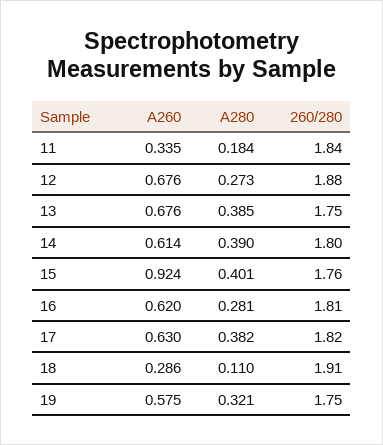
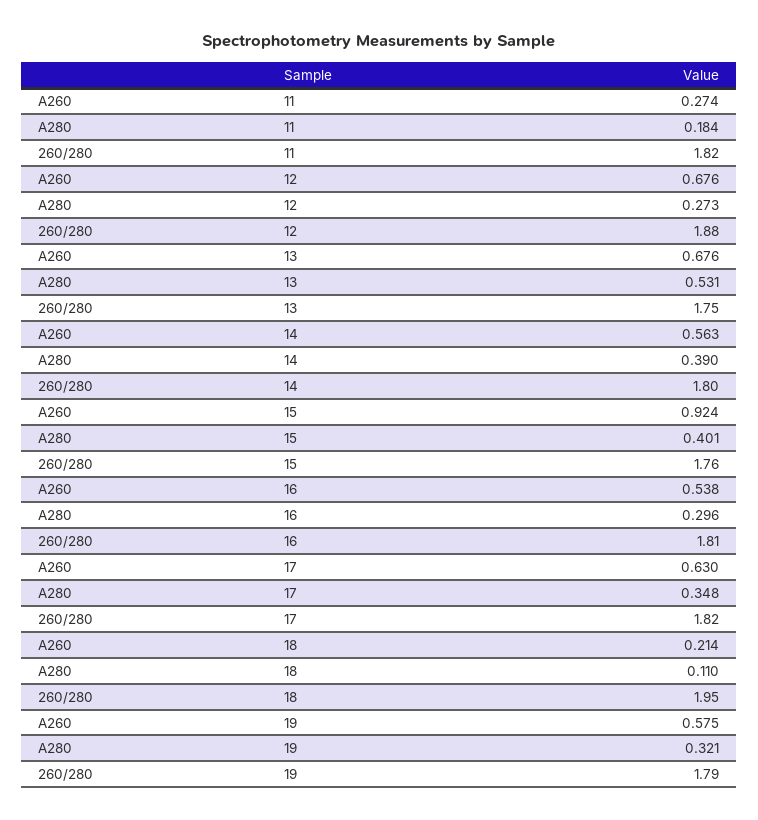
A260, 11: 0.335 -> 0.274
260/280, 11: 1.84 -> 1.82
A280, 13: 0.385 -> 0.531
A260, 14: 0.614 -> 0.563
A260, 16: 0.62 -> 0.538
A280, 16: 0.281 -> 0.296
A280, 17: 0.382 -> 0.348
A260, 18: 0.286 -> 0.214
260/280, 18: 1.91 -> 1.95
260/280, 19: 1.75 -> 1.79

